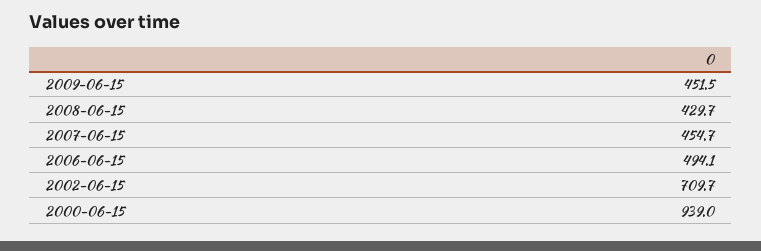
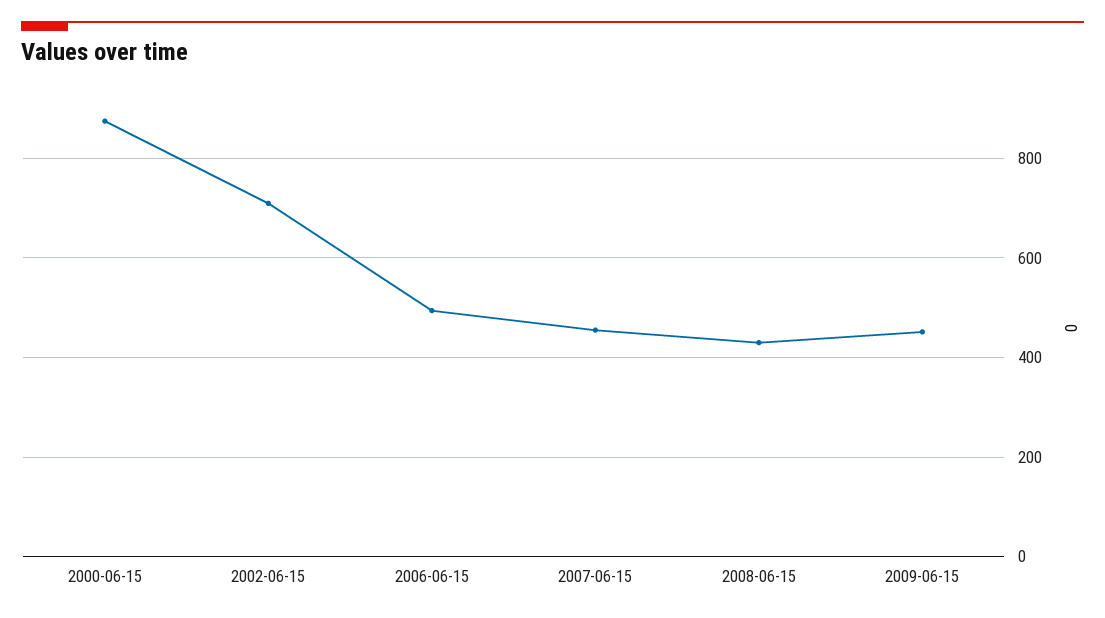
2000-06-15: 939 -> 880

